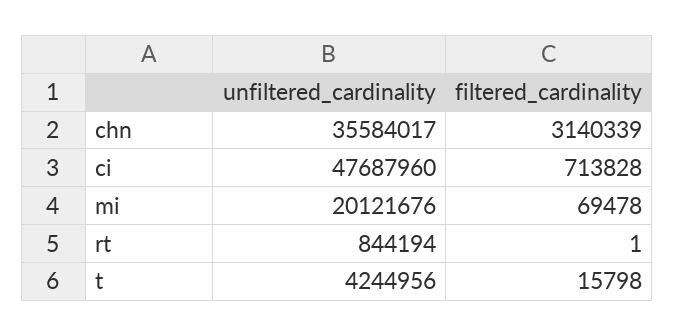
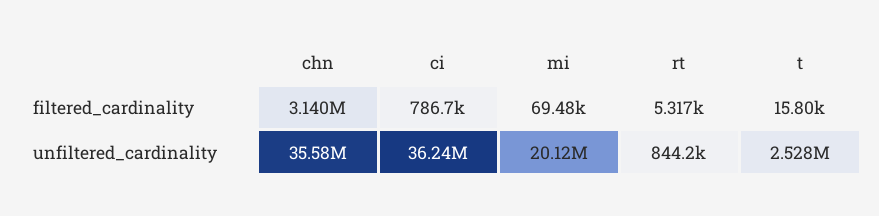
unfiltered_cardinality, ci: 47687960 -> 36240000
filtered_cardinality, ci: 713828 -> 786700
filtered_cardinality, rt: 1 -> 5317
unfiltered_cardinality, t: 4244956 -> 2528000

